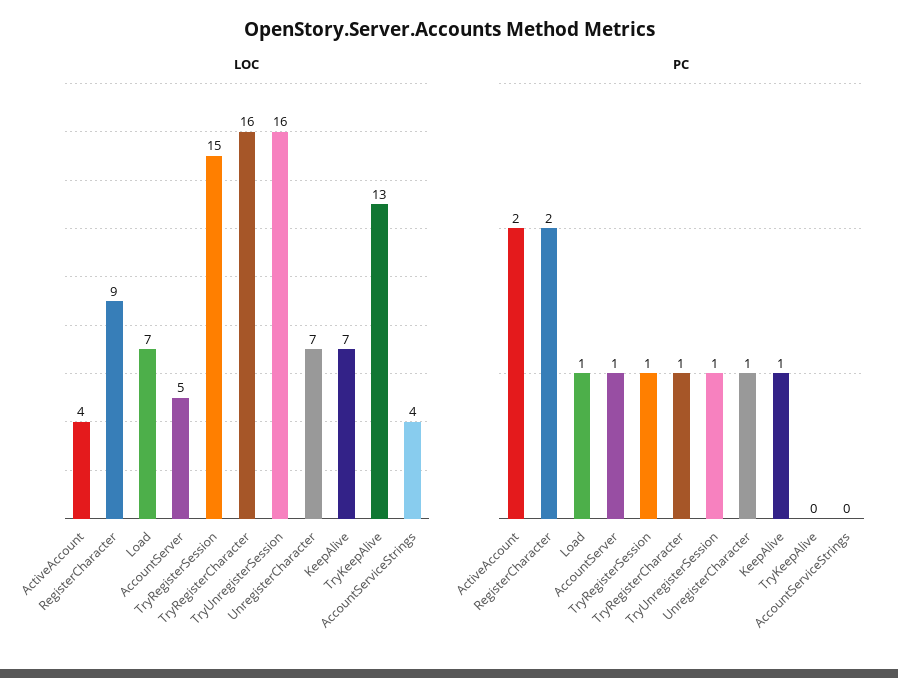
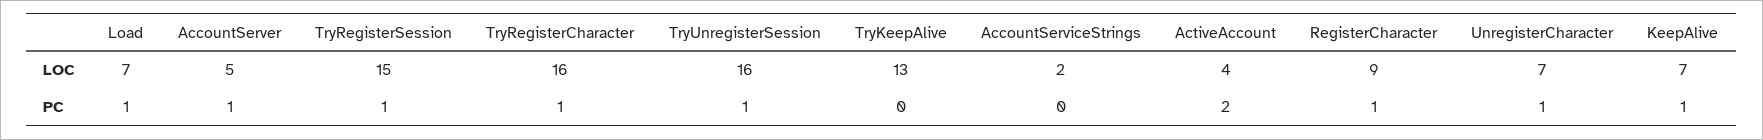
LOC, AccountServiceStrings: 4 -> 2
PC, RegisterCharacter: 2 -> 1

